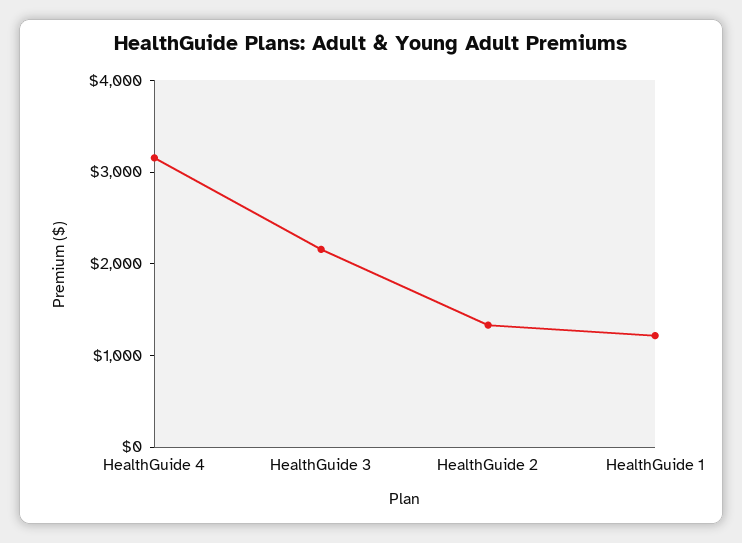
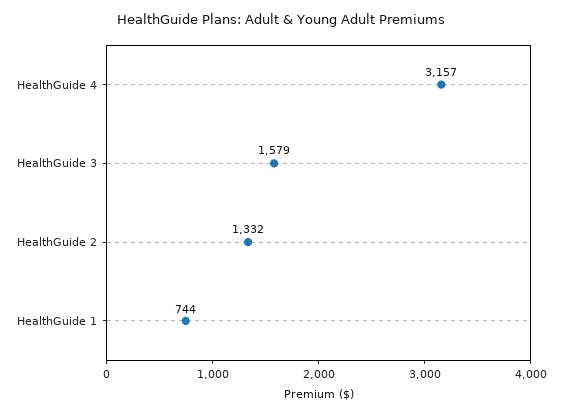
HealthGuide 3: 2200 -> 1579
HealthGuide 1: 1200 -> 744

